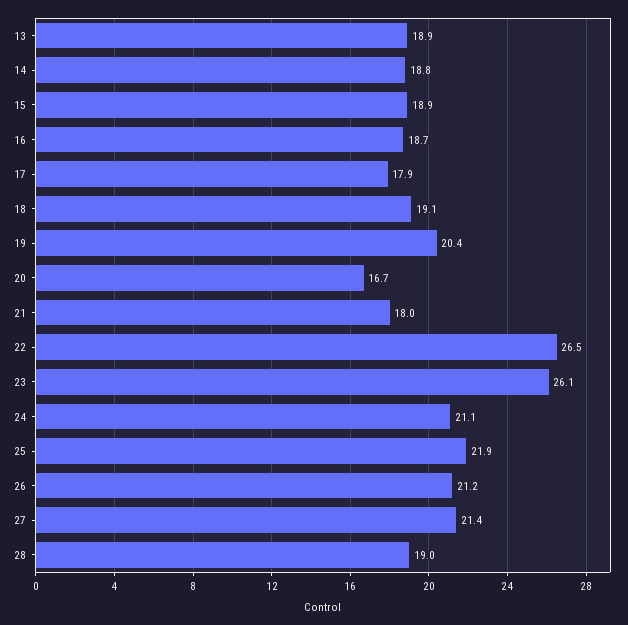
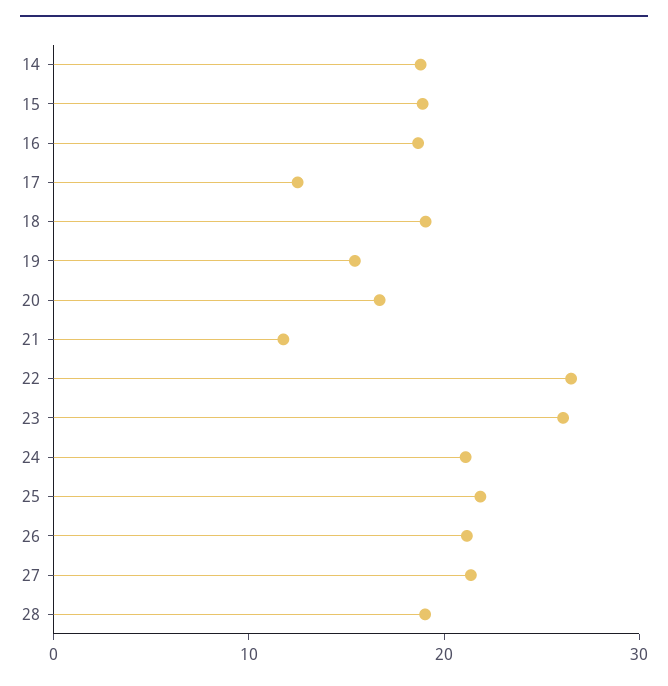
13: 18.9 -> none
17: 17.9 -> 12
19: 20.4 -> 16
21: 18 -> 12

